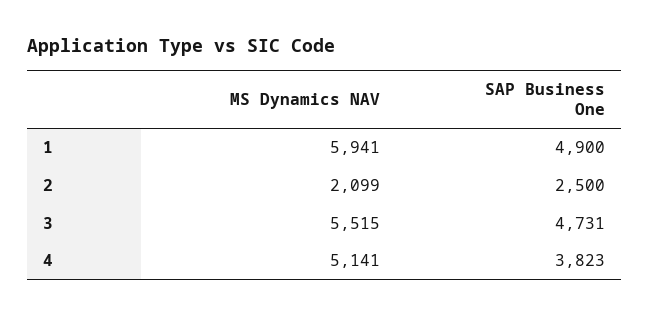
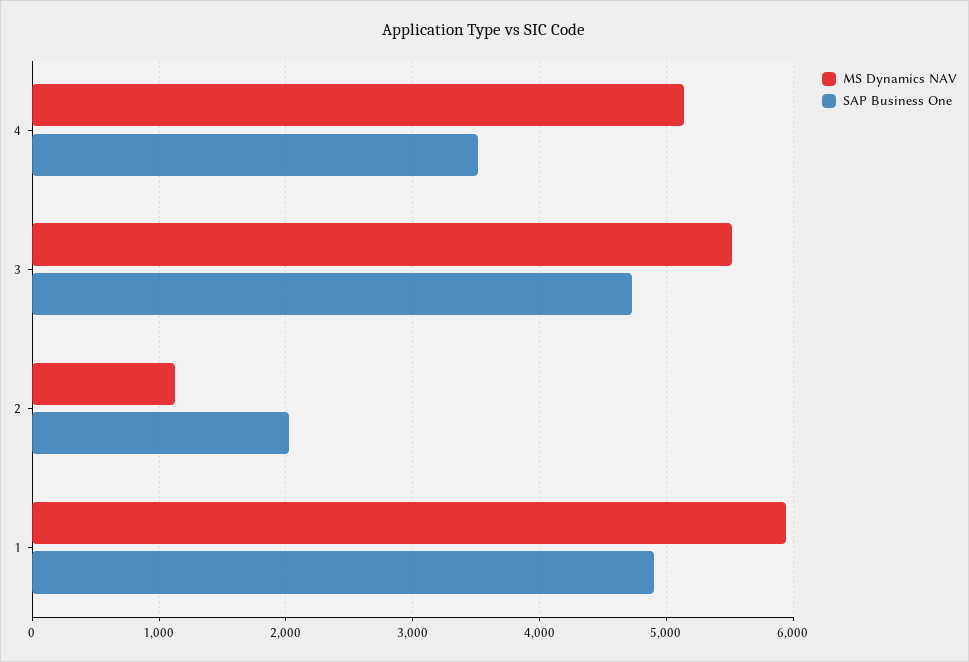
MS Dynamics NAV, 2: 2099 -> 1100
SAP Business One, 2: 2500 -> 2000
SAP Business One, 4: 3823 -> 3500

